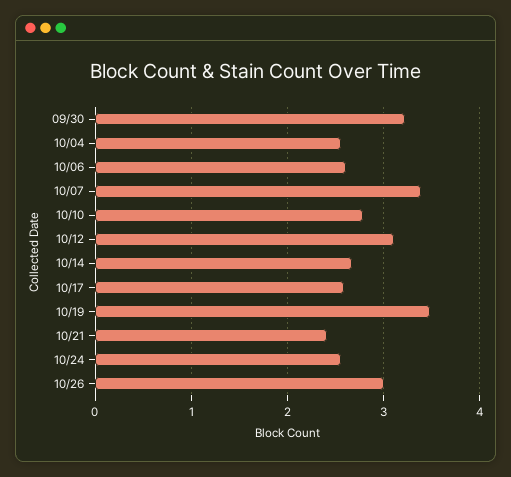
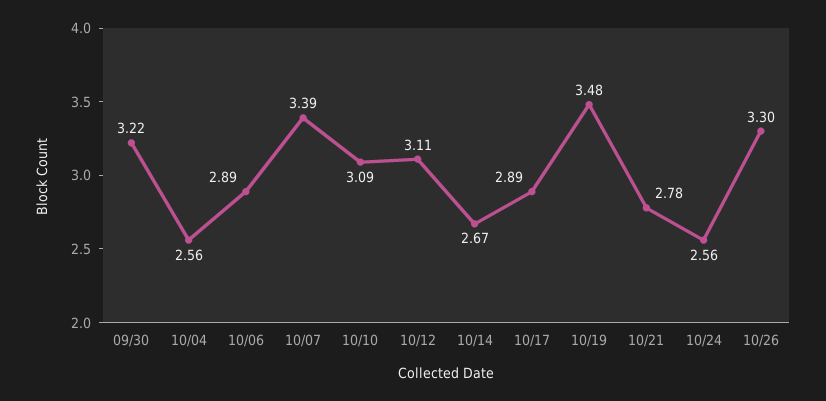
10/06: 2.6 -> 2.89
10/10: 2.8 -> 3.09
10/17: 2.6 -> 2.89
10/21: 2.4 -> 2.78
10/26: 3 -> 3.3

